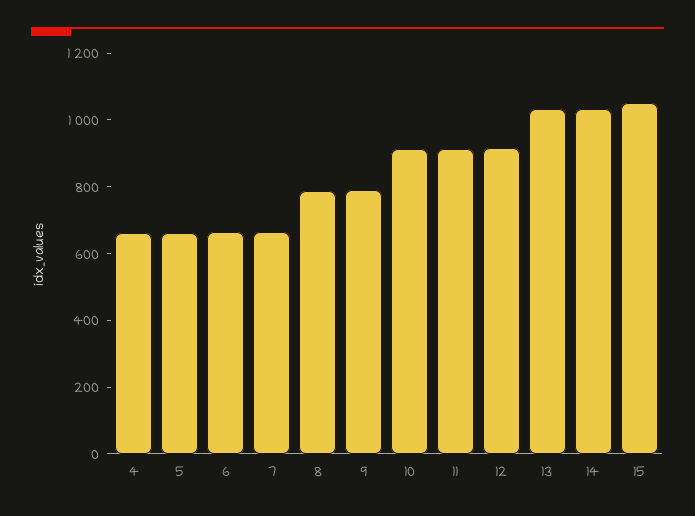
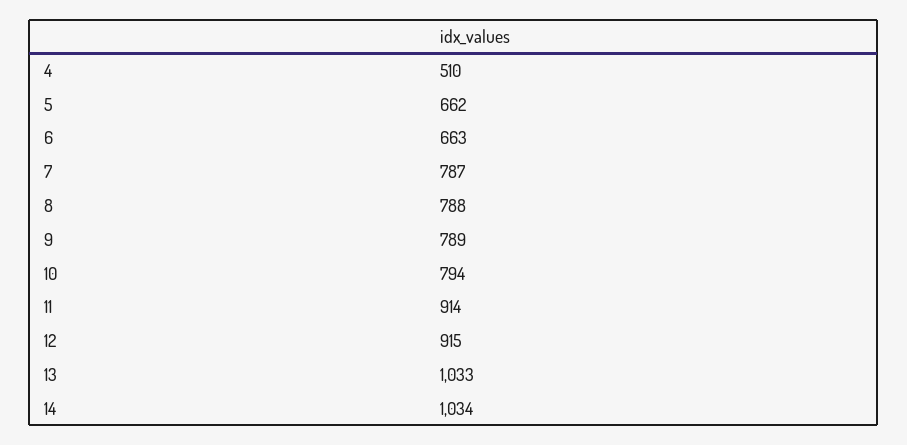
4: 650 -> 510
7: 650 -> 787
10: 900 -> 794
15: 1050 -> none

